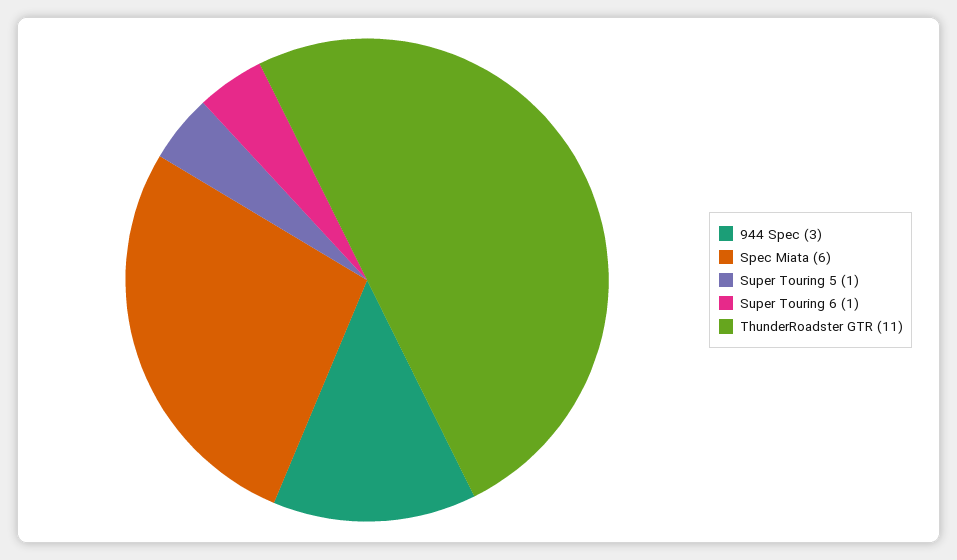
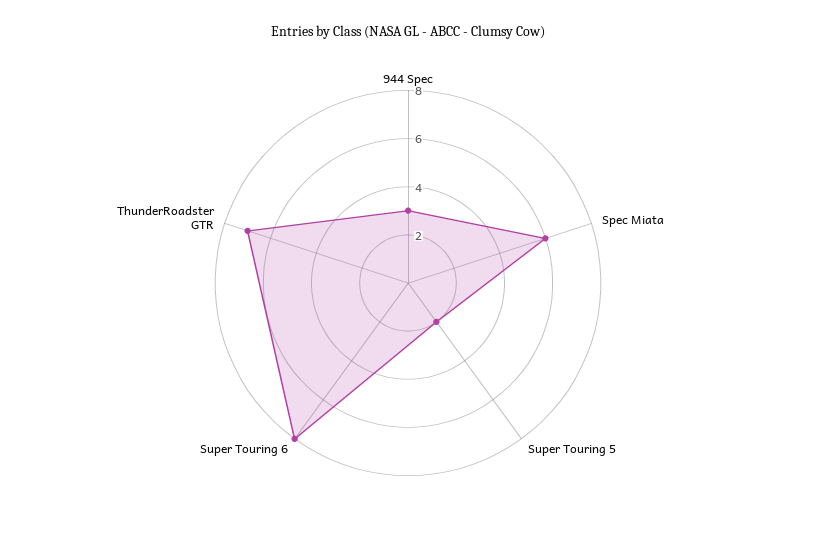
Super Touring 5: 1 -> 2
Super Touring 6: 1 -> 8
ThunderRoadster GTR: 11 -> 7

